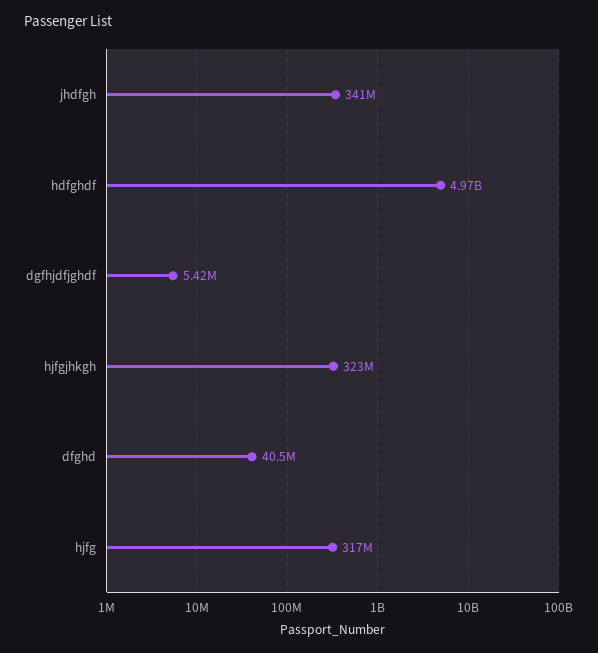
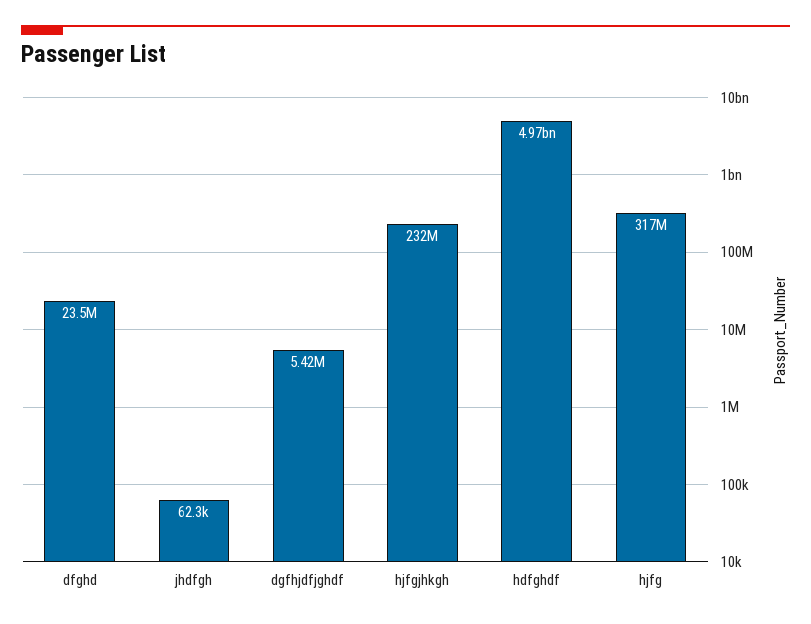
jhdfgh: 341000000 -> 62300
hjfgjhkgh: 323000000 -> 232000000
dfghd: 40500000 -> 23500000

